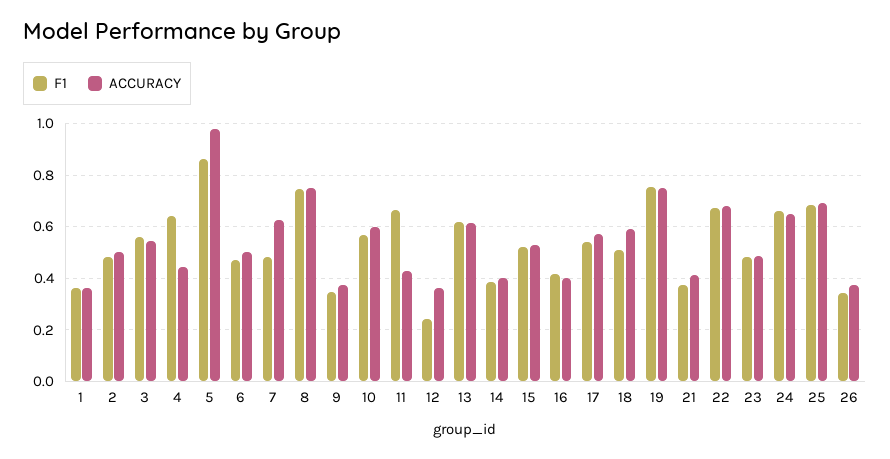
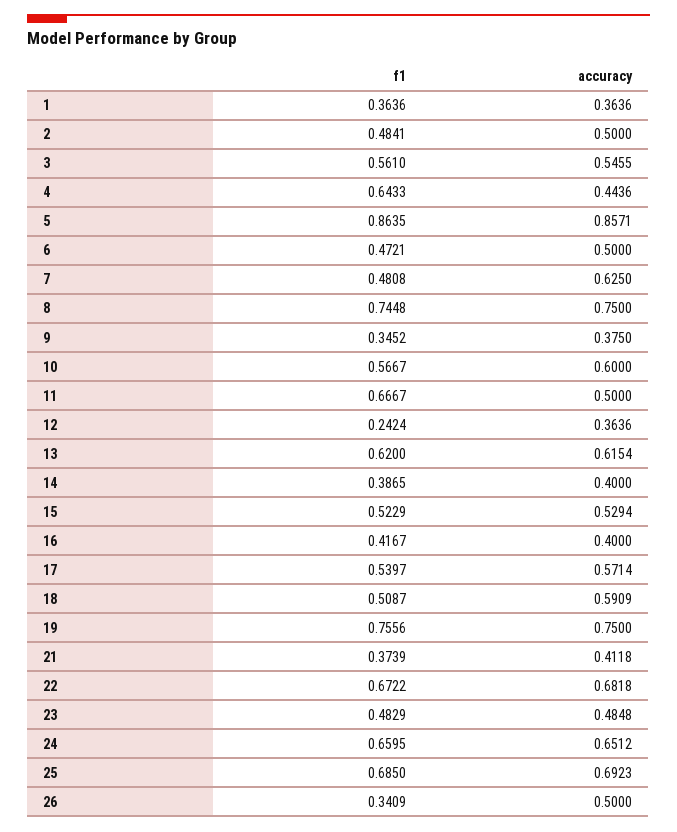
ACCURACY, 5: 0.975 -> 0.8571
ACCURACY, 11: 0.425 -> 0.5
ACCURACY, 26: 0.375 -> 0.5

